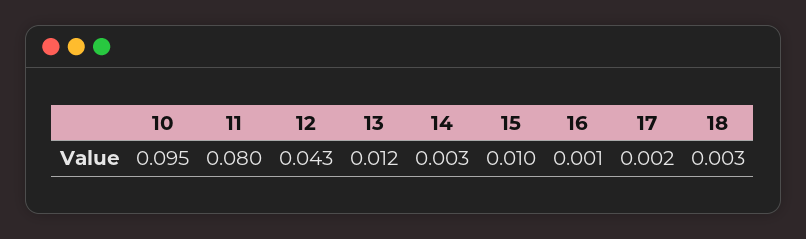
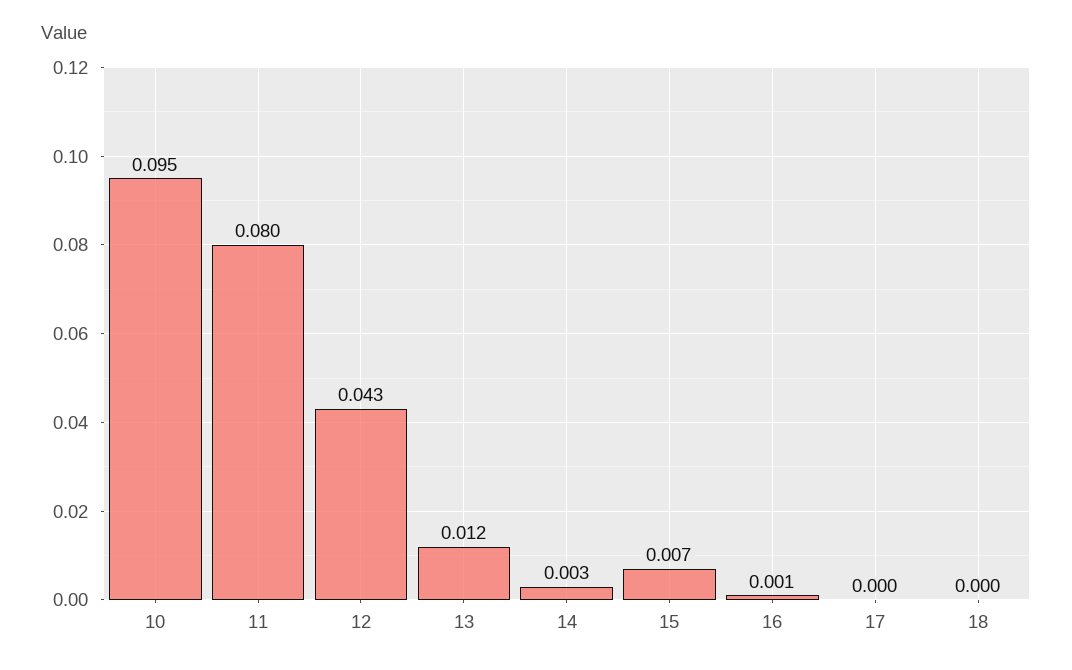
15: 0.01 -> 0.007
17: 0.002 -> 0
18: 0.003 -> 0

